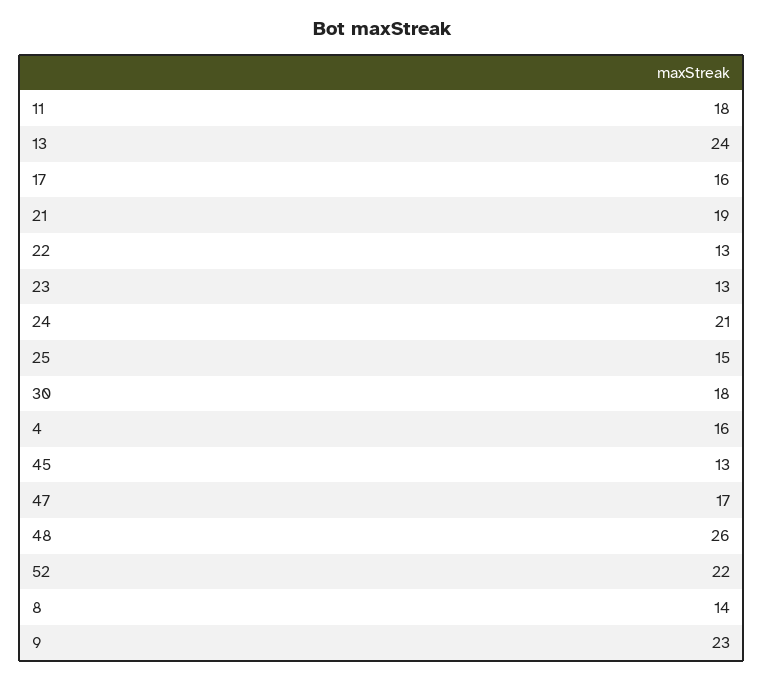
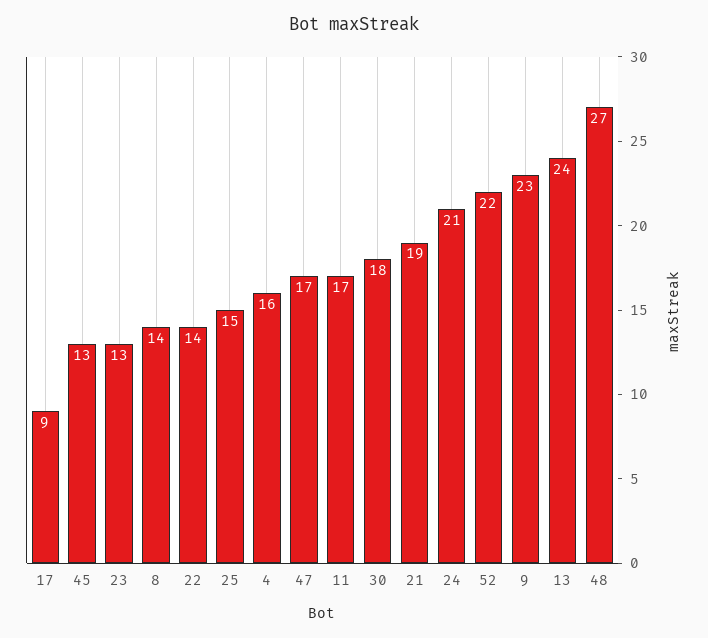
11: 18 -> 17
17: 16 -> 9
22: 13 -> 14
48: 26 -> 27

